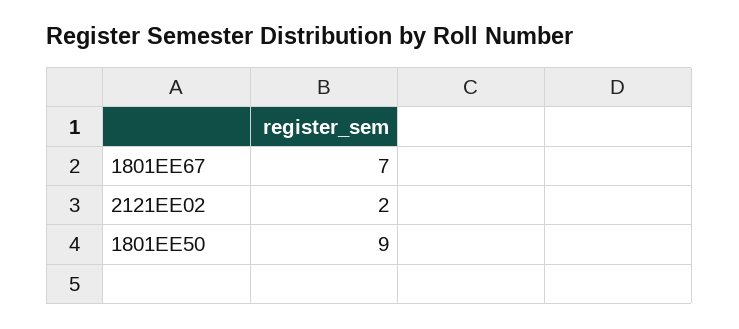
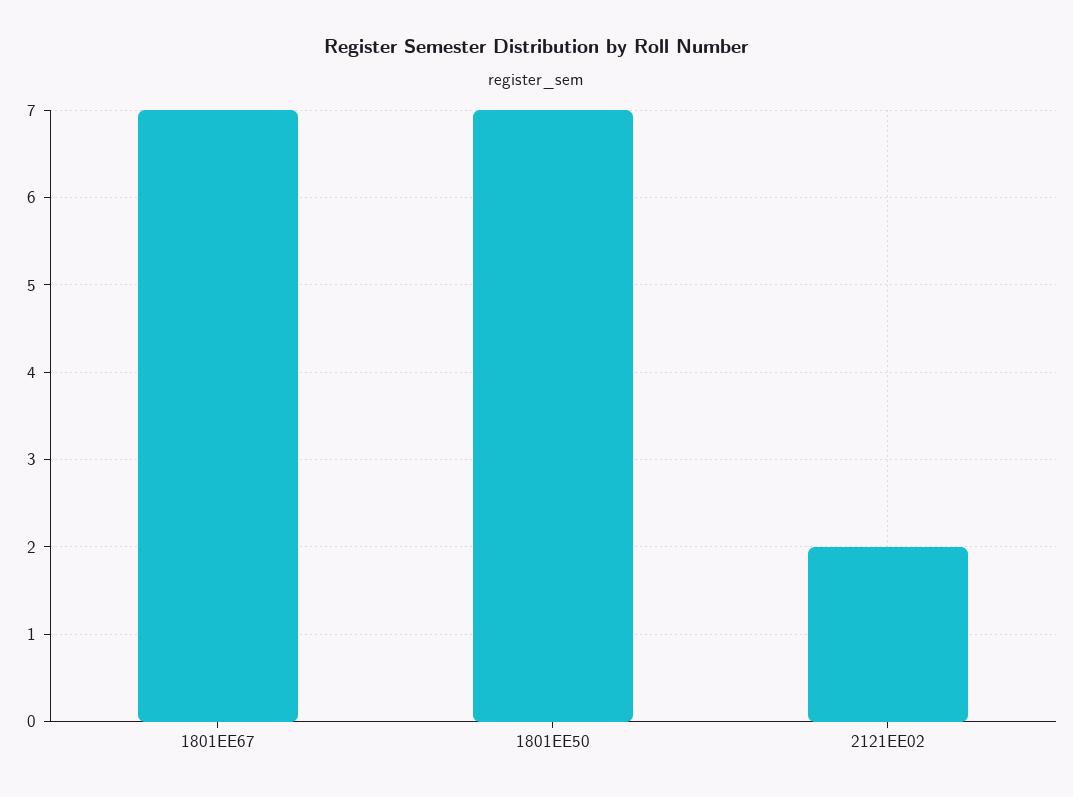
1801EE50: 9 -> 7

